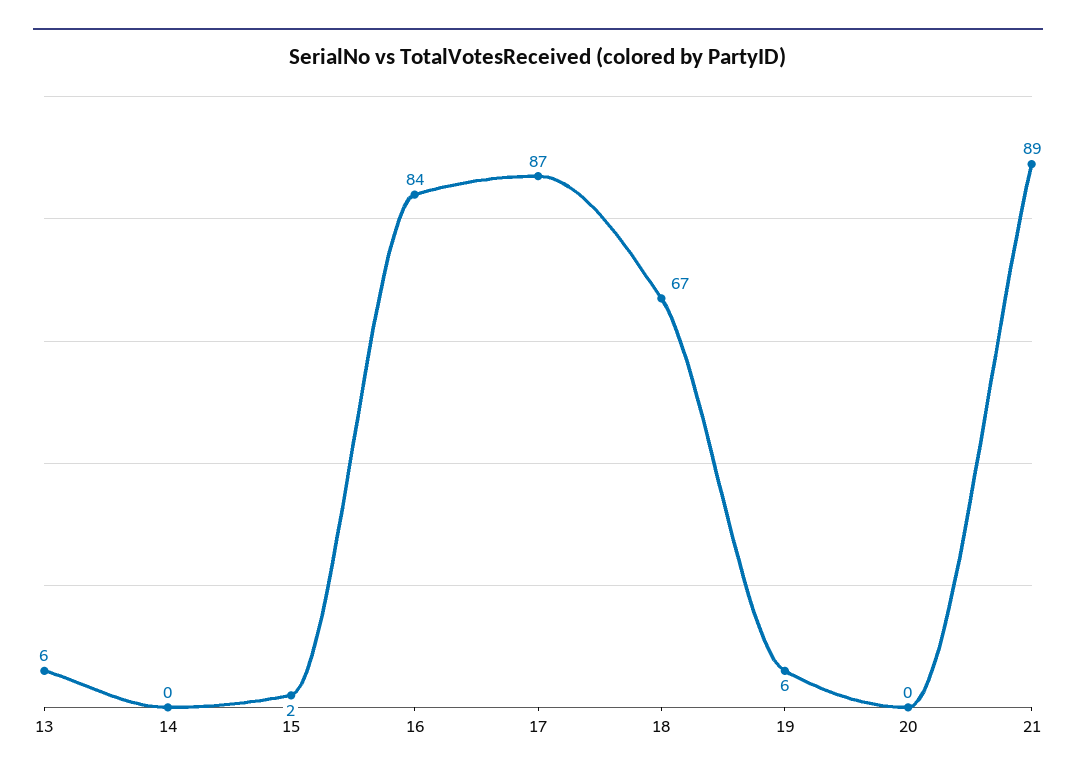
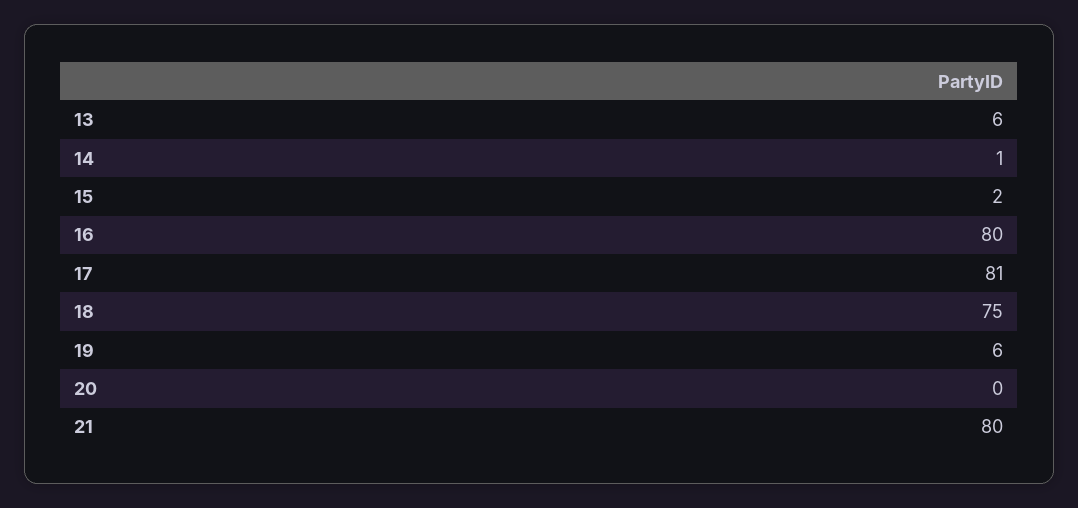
14: 0 -> 1
16: 84 -> 80
17: 87 -> 81
18: 67 -> 75
21: 89 -> 80

